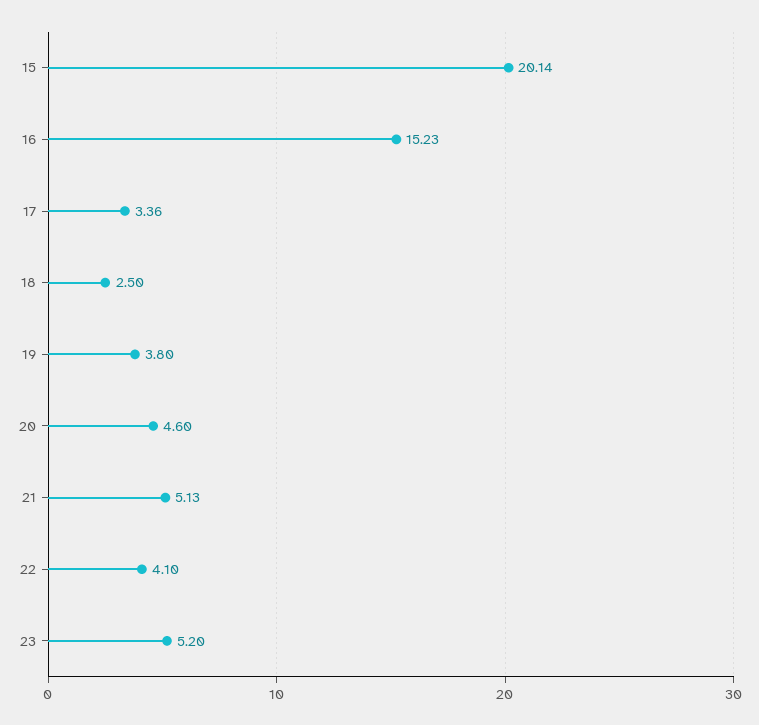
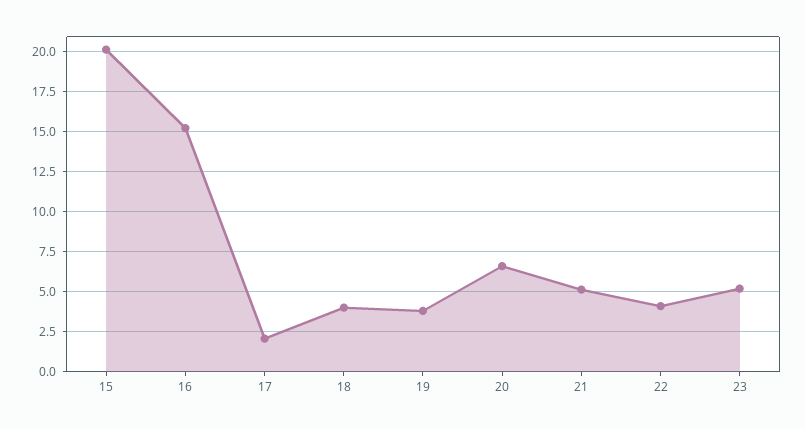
17: 3.36 -> 2
18: 2.5 -> 4
20: 4.6 -> 6.5

